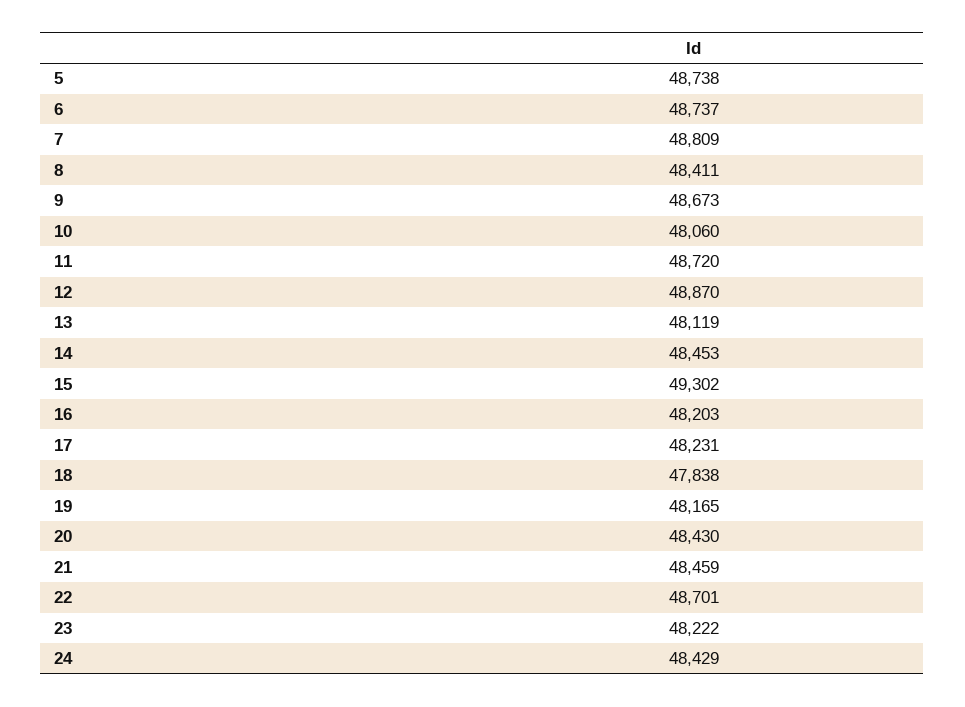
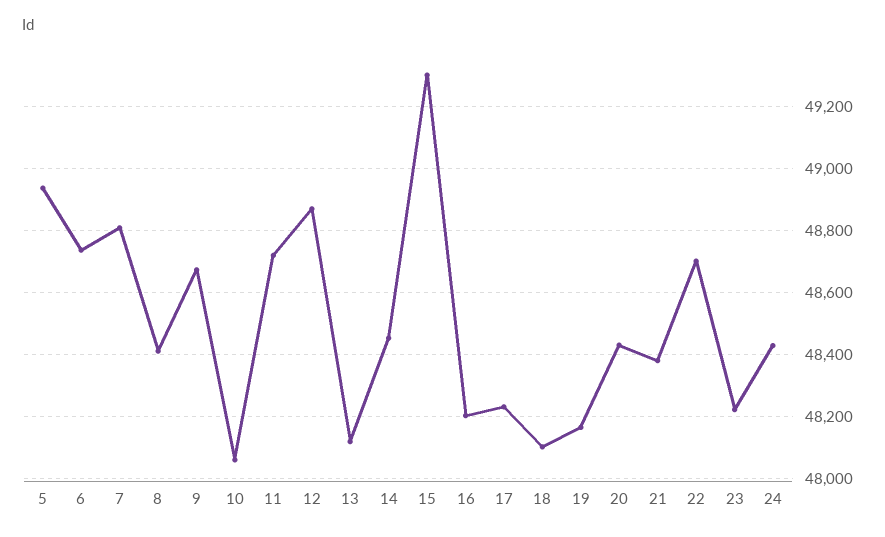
5: 48738 -> 48940
18: 47838 -> 48100
21: 48459 -> 48380

